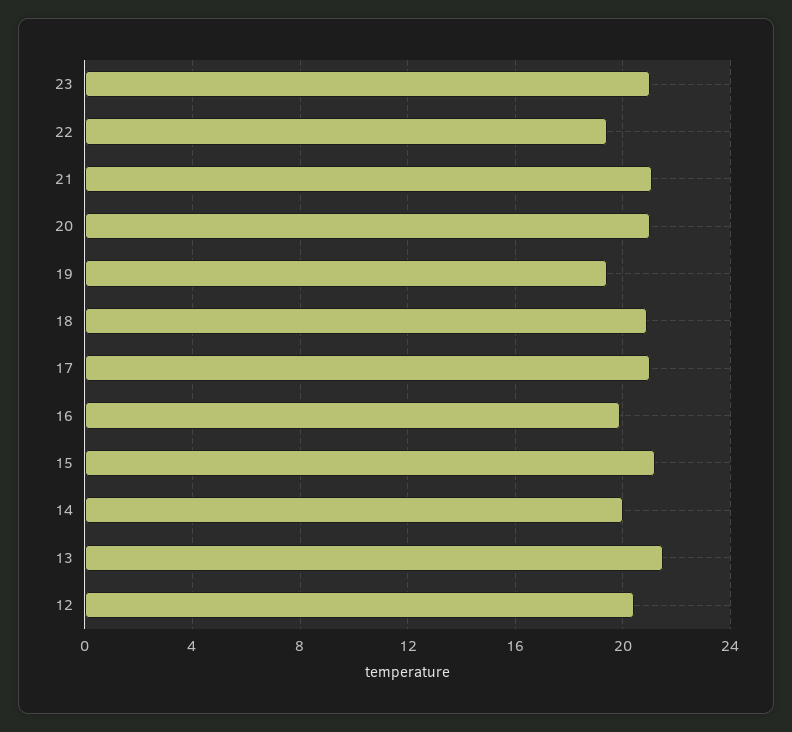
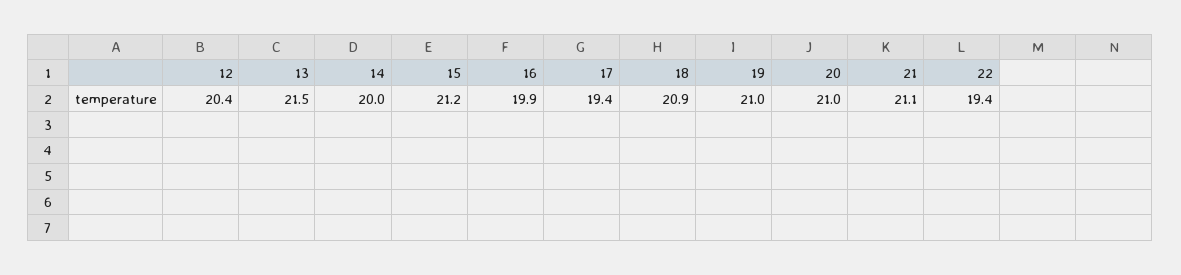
23: 21 -> none
19: 19.5 -> 21
17: 21 -> 19.4

